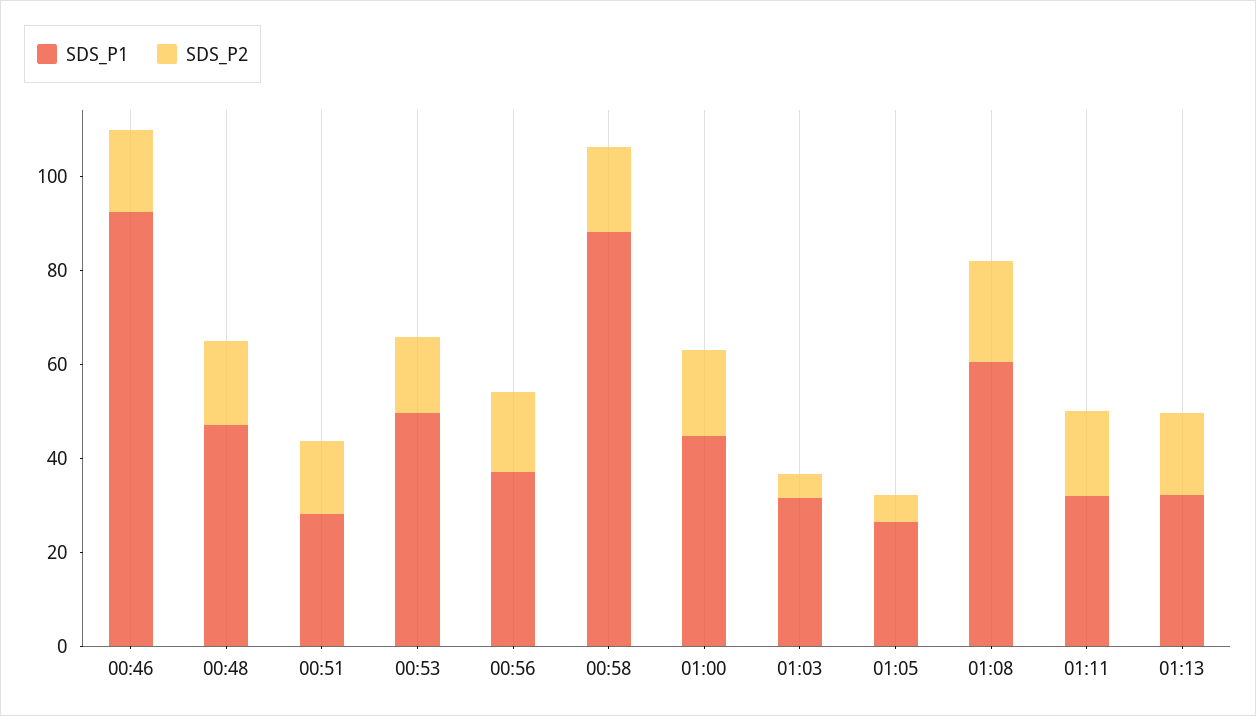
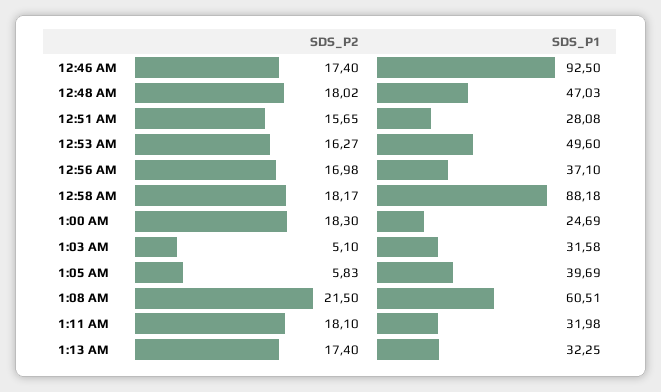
SDS_P1, 01:00: 45 -> 24.69
SDS_P1, 01:05: 25 -> 39.69

